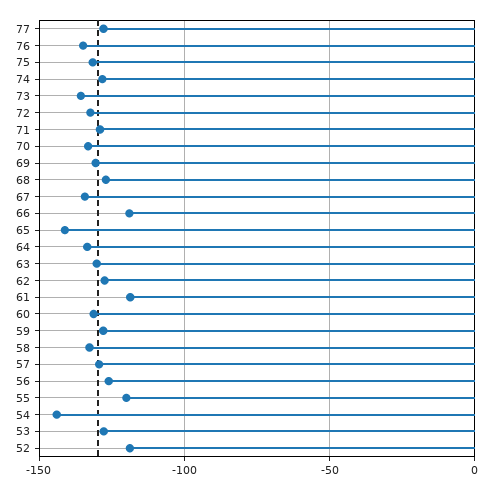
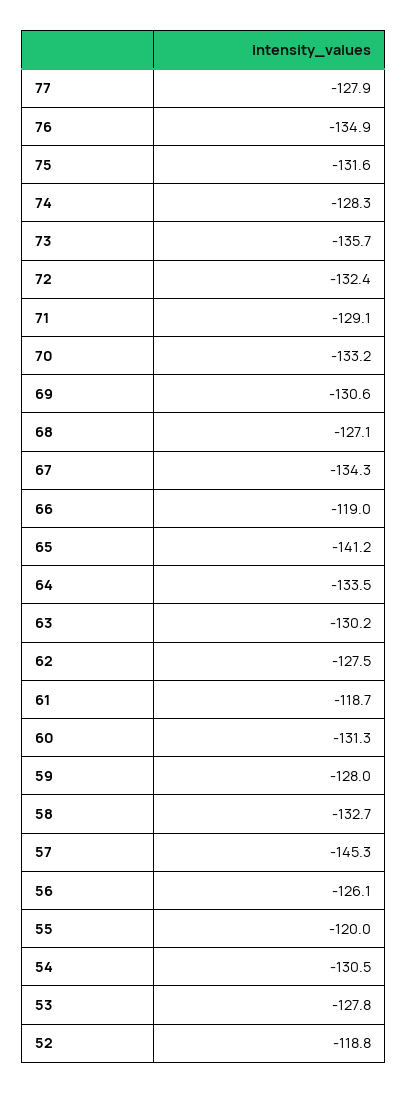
57: -130 -> -145.3
54: -145 -> -130.5

